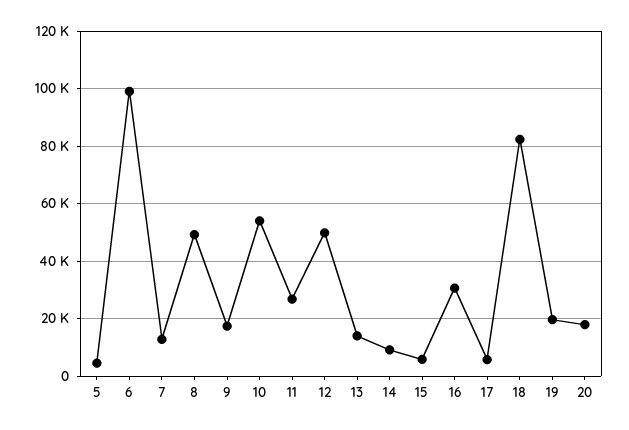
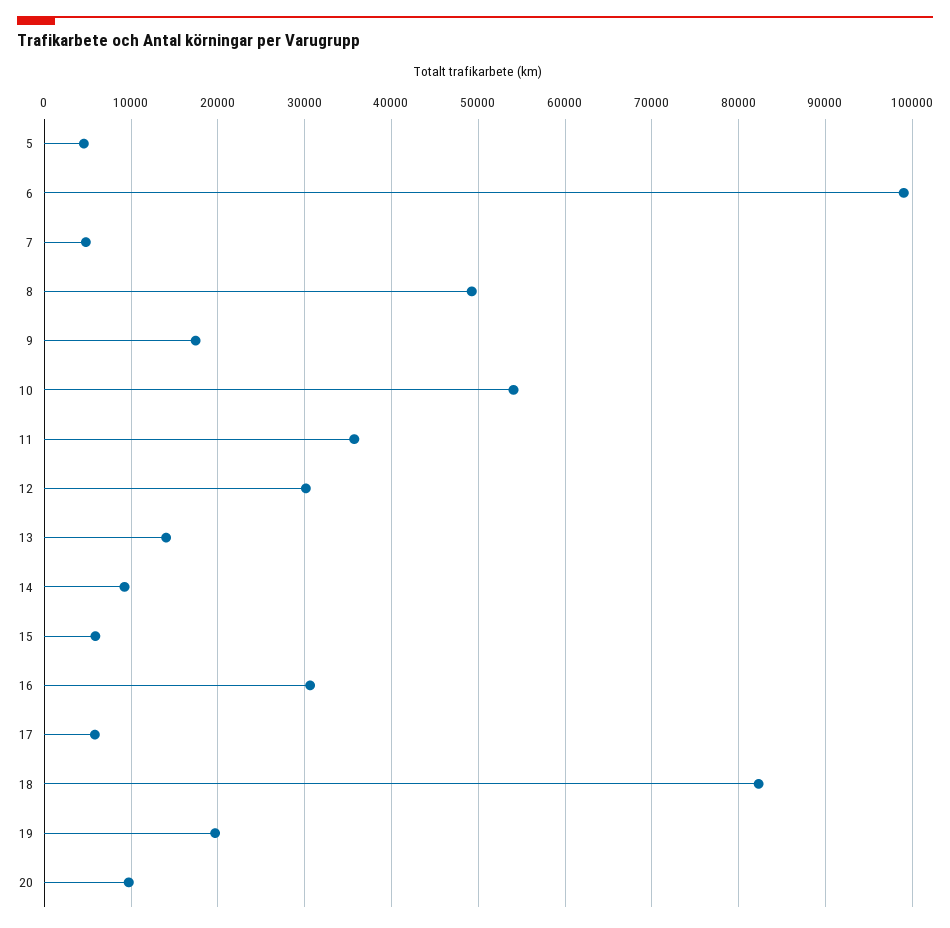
7: 12500 -> 5000
11: 27500 -> 36000
12: 50000 -> 30000
20: 17500 -> 10000

